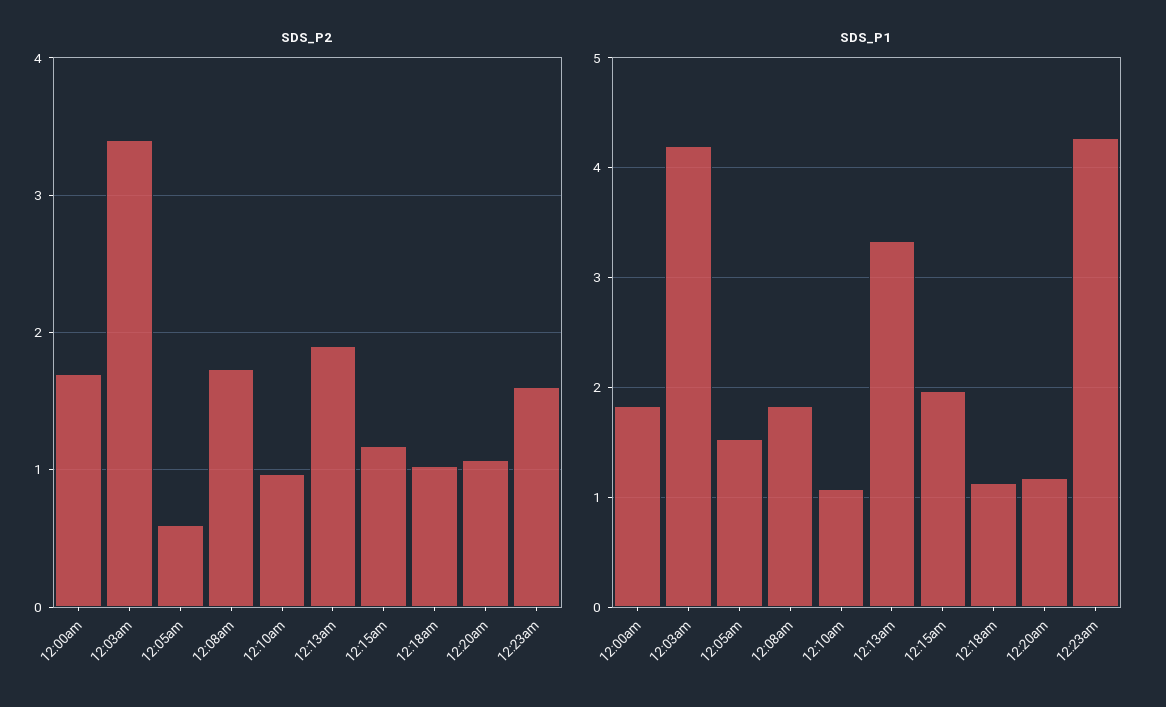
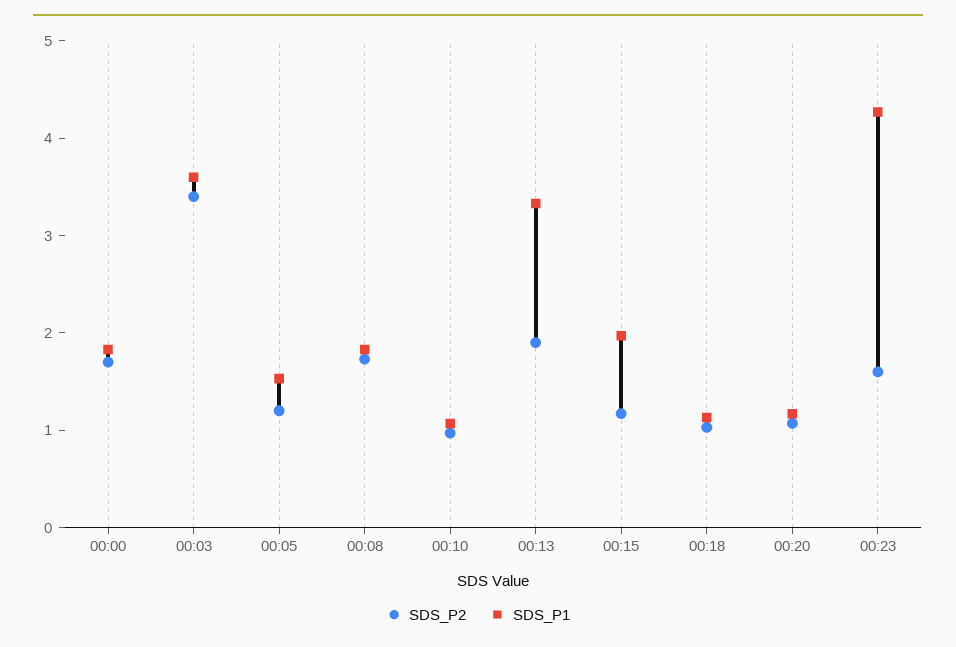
SDS_P2, 12:05am: 0.6 -> 1.2
SDS_P1, 12:03am: 4.2 -> 3.6

